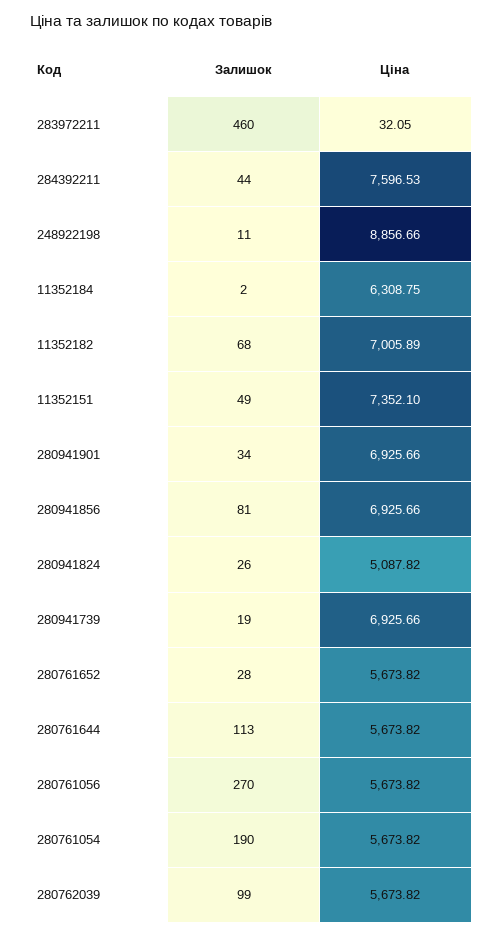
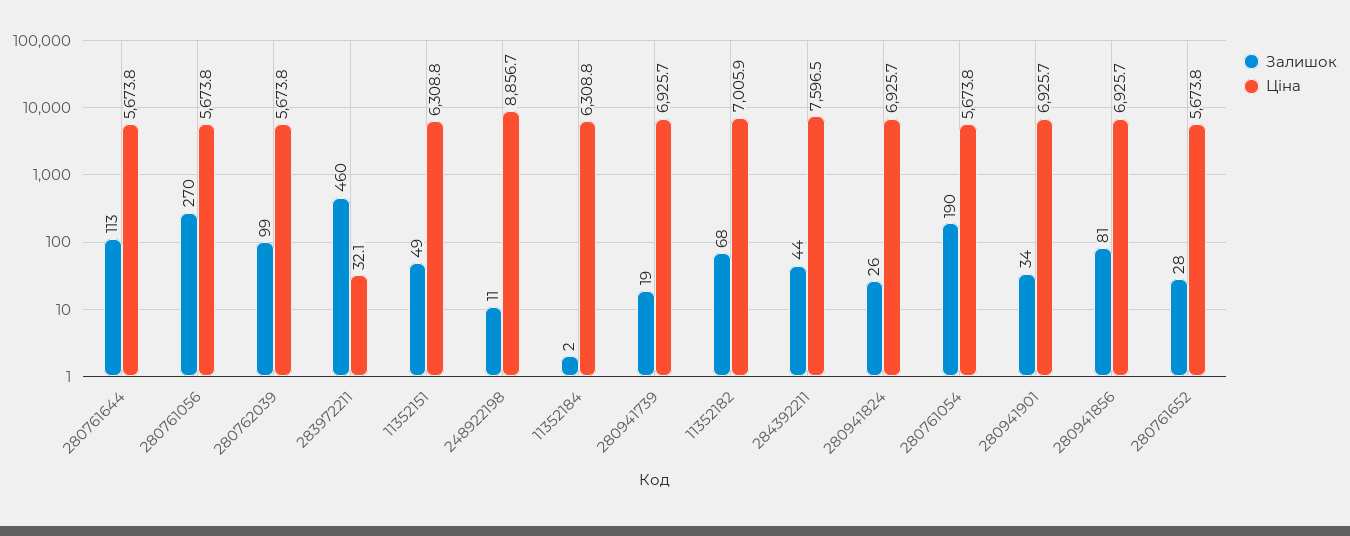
Ціна, 11352151: 7352.1 -> 6308.8
Ціна, 280941824: 5087.82 -> 6925.7

